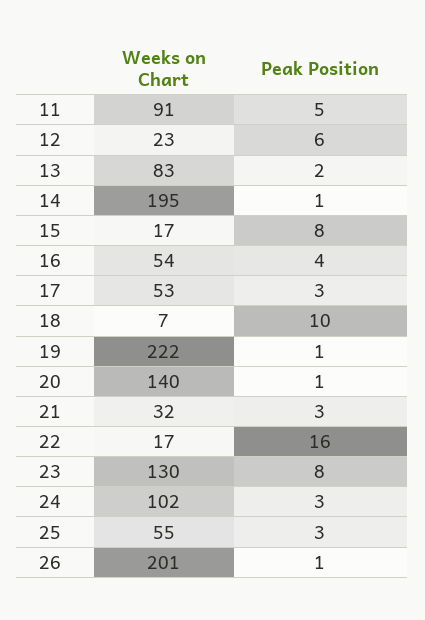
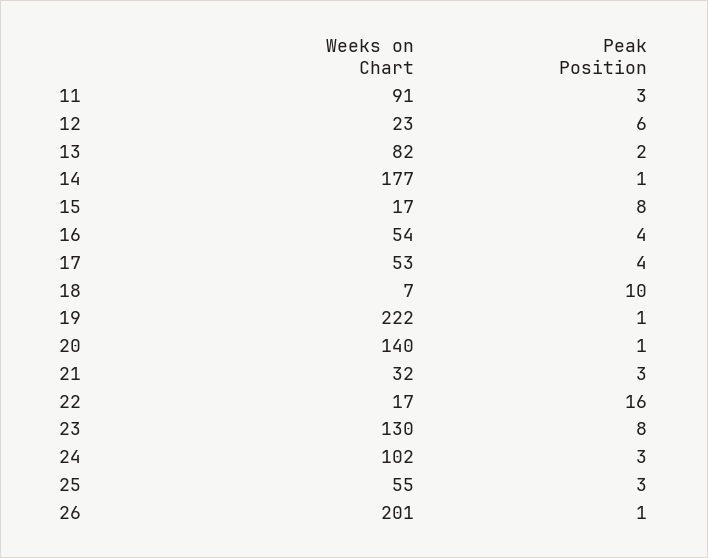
Peak Position, 11: 5 -> 3
Weeks on Chart, 13: 83 -> 82
Weeks on Chart, 14: 195 -> 177
Peak Position, 17: 3 -> 4

